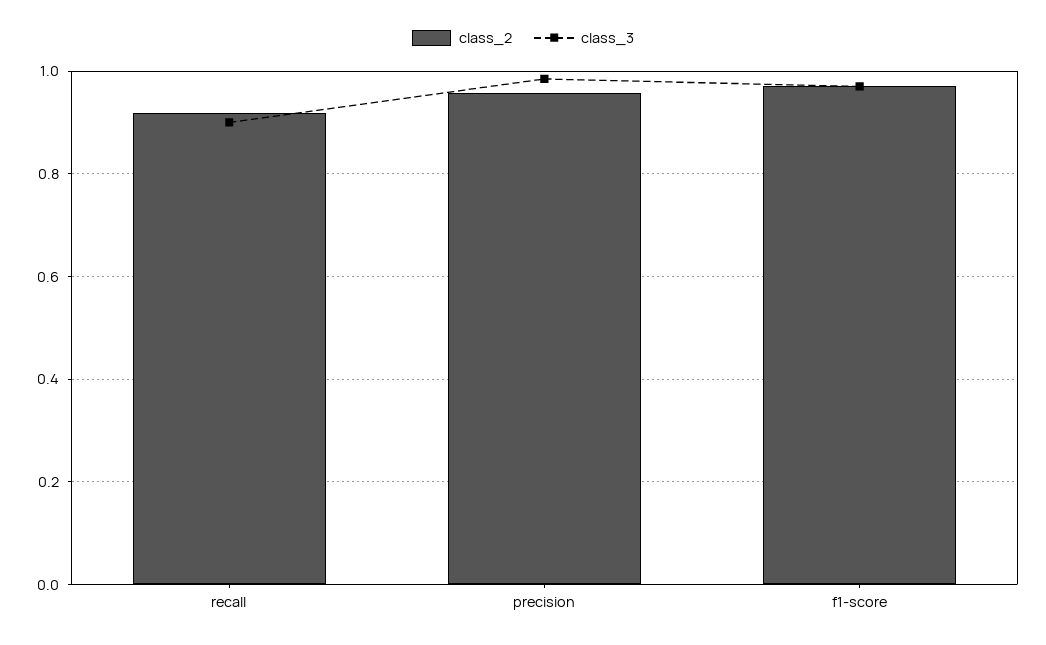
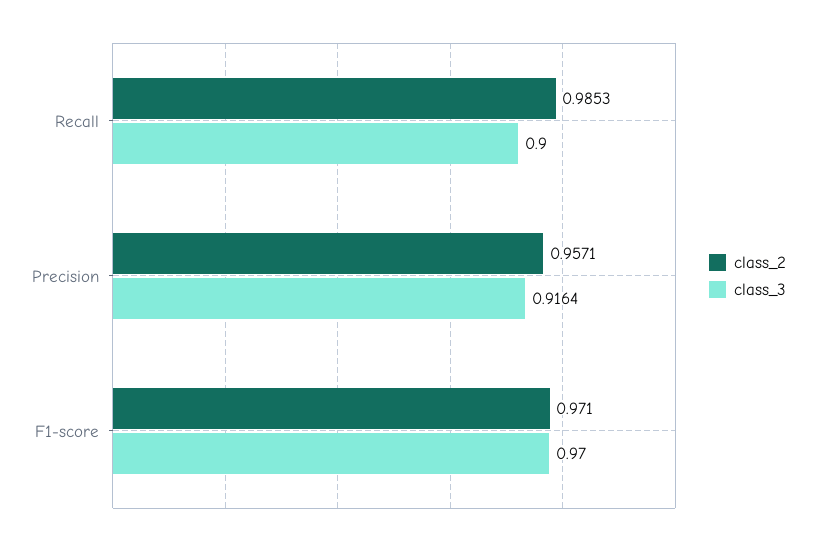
class_2, recall: 0.92 -> 0.9853
class_3, precision: 0.98 -> 0.9164

